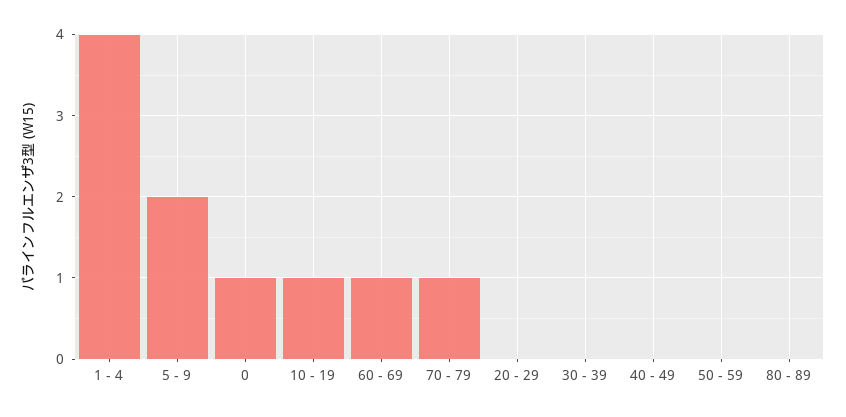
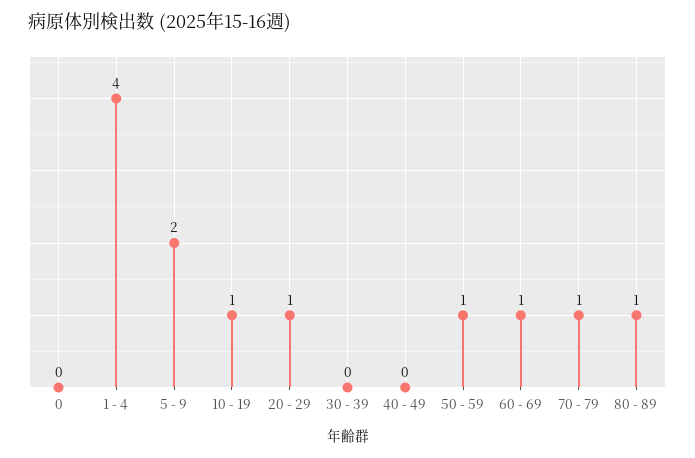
0: 1 -> 0
20 - 29: 0 -> 1
50 - 59: 0 -> 1
80 - 89: 0 -> 1

